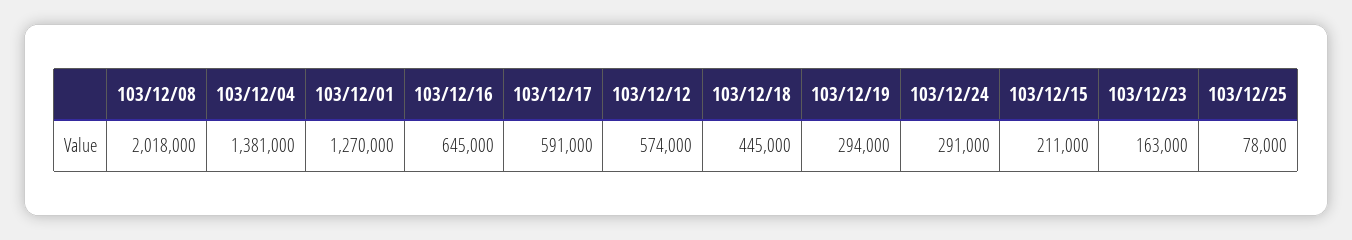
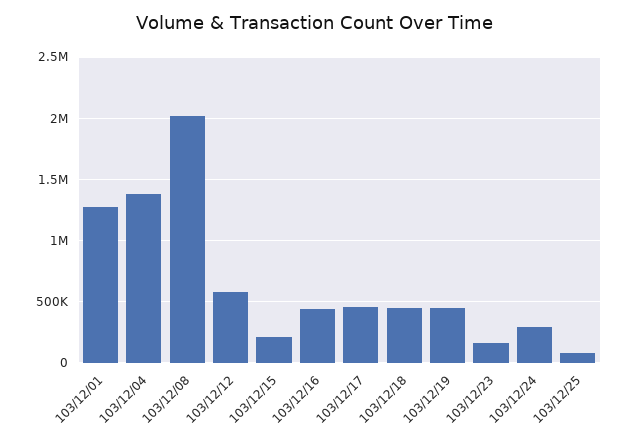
103/12/16: 645000 -> 450000
103/12/17: 591000 -> 450000
103/12/19: 294000 -> 450000

